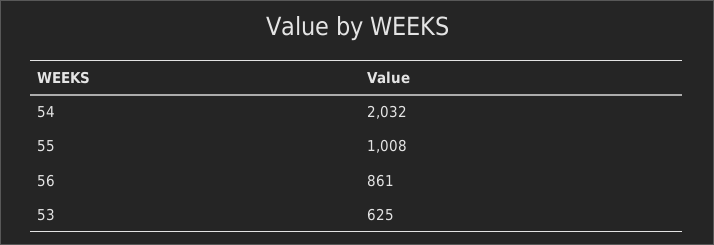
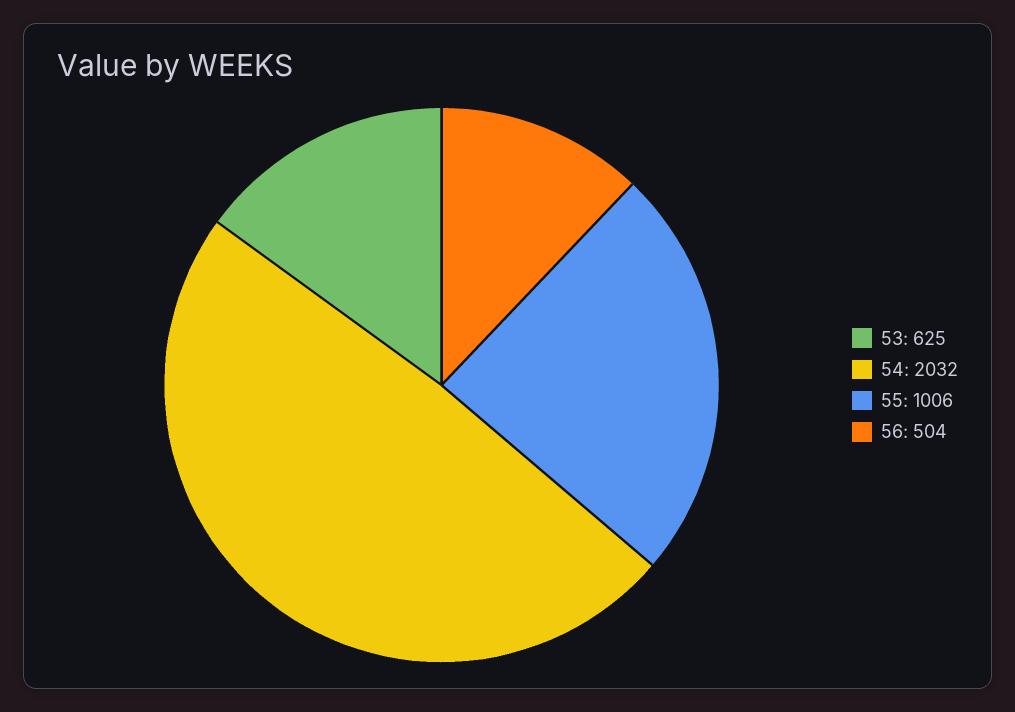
55: 1008 -> 1006
56: 861 -> 504

